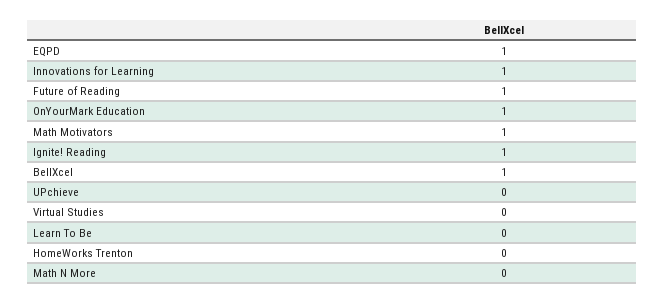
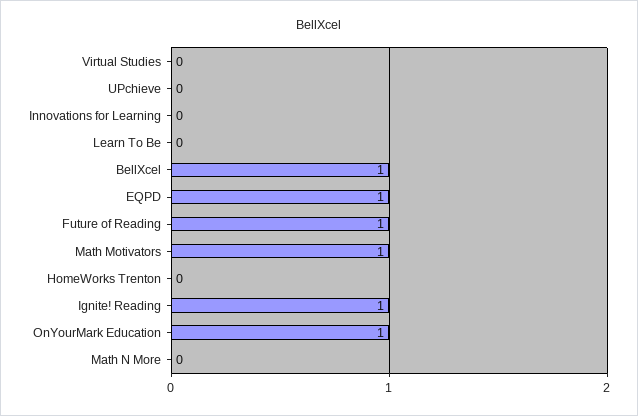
Innovations for Learning: 1 -> 0

